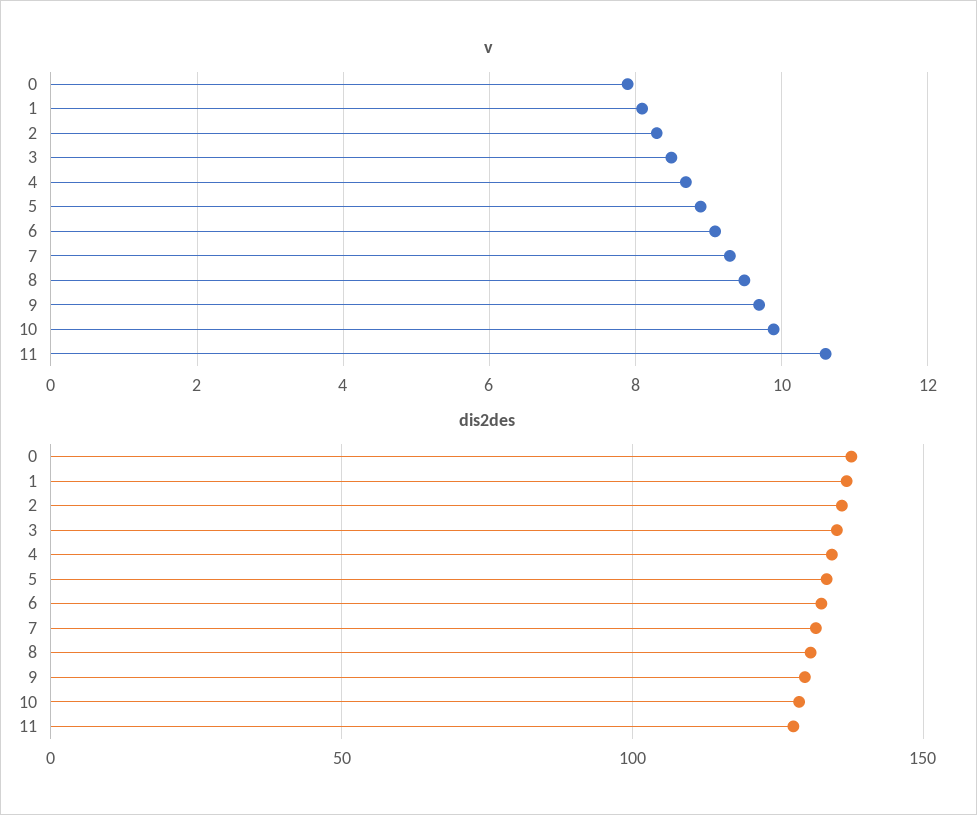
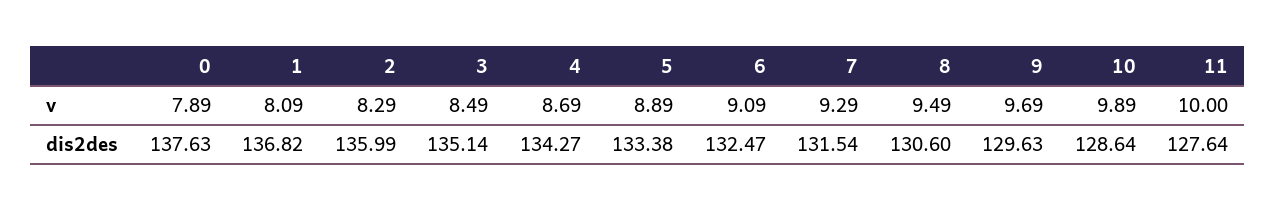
v, 11: 10.6 -> 10

